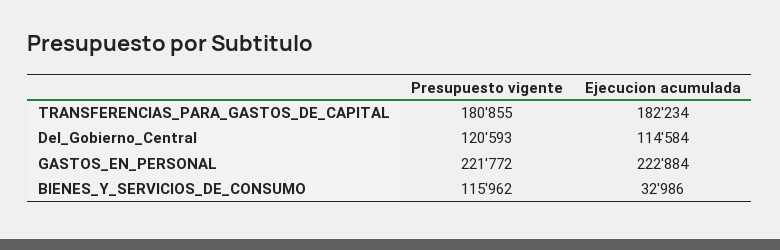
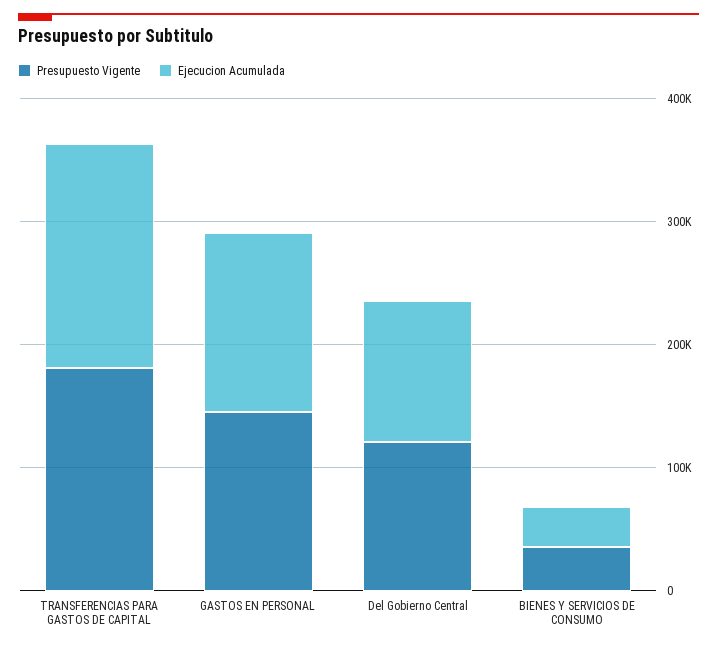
Presupuesto vigente, GASTOS_EN_PERSONAL: 221772 -> 140000
Ejecucion acumulada, GASTOS_EN_PERSONAL: 222884 -> 140000
Presupuesto vigente, BIENES_Y_SERVICIOS_DE_CONSUMO: 115962 -> 40000

